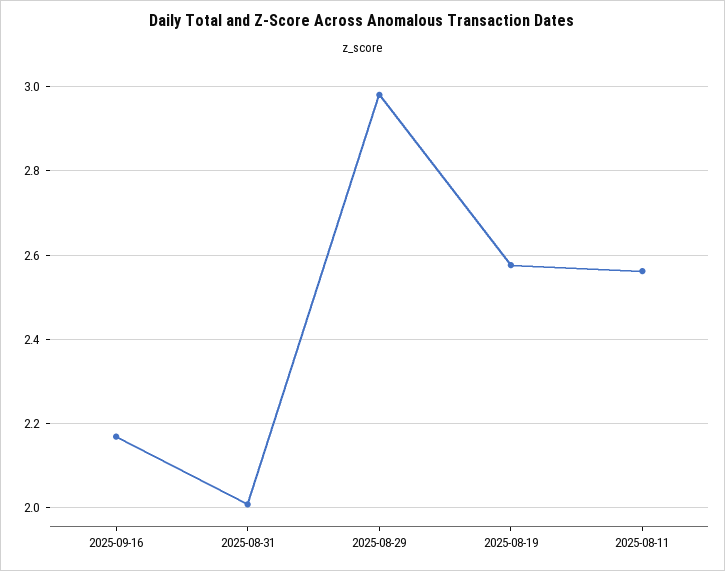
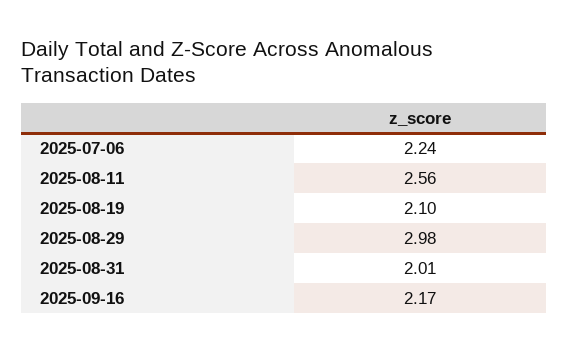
2025-08-19: 2.58 -> 2.1
2025-07-06: none -> 2.24

